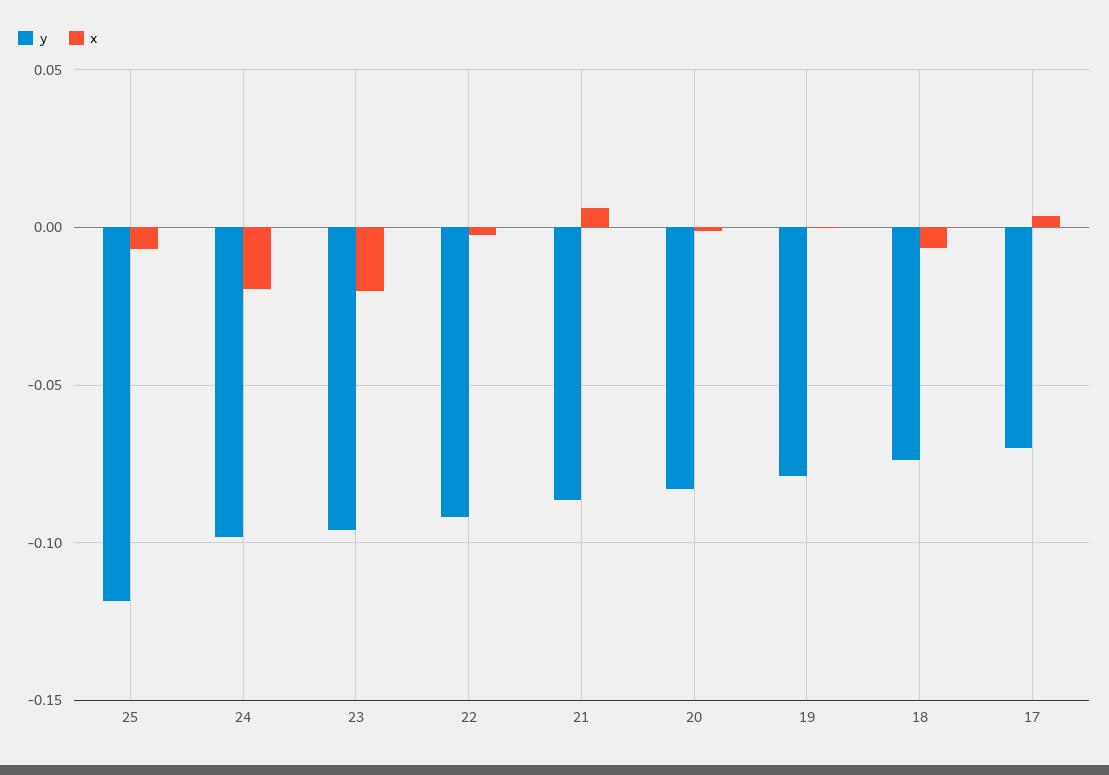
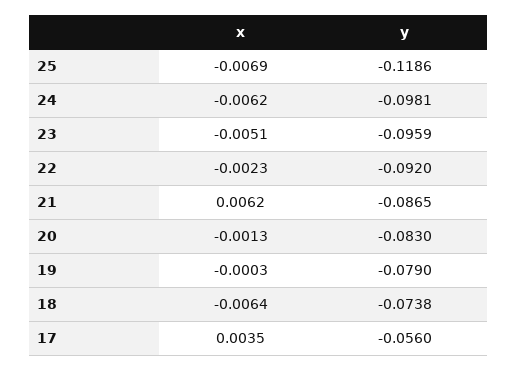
x, 24: -0.02 -> -0.0062
x, 23: -0.02 -> -0.0051
y, 17: -0.07 -> -0.056

